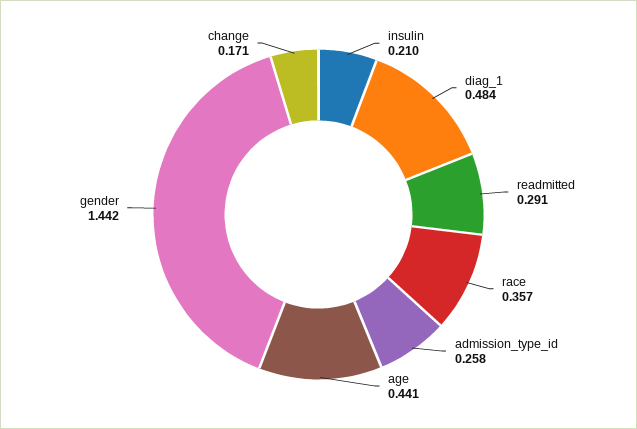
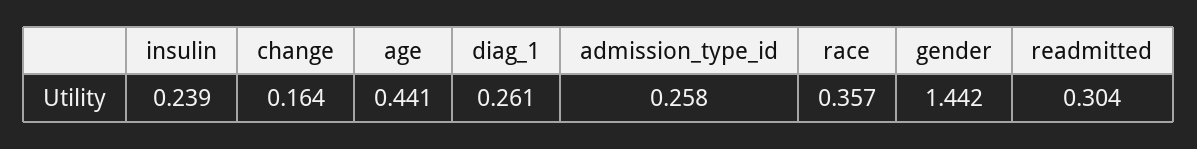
insulin: 0.21 -> 0.239
diag_1: 0.484 -> 0.261
readmitted: 0.291 -> 0.304
change: 0.171 -> 0.164

